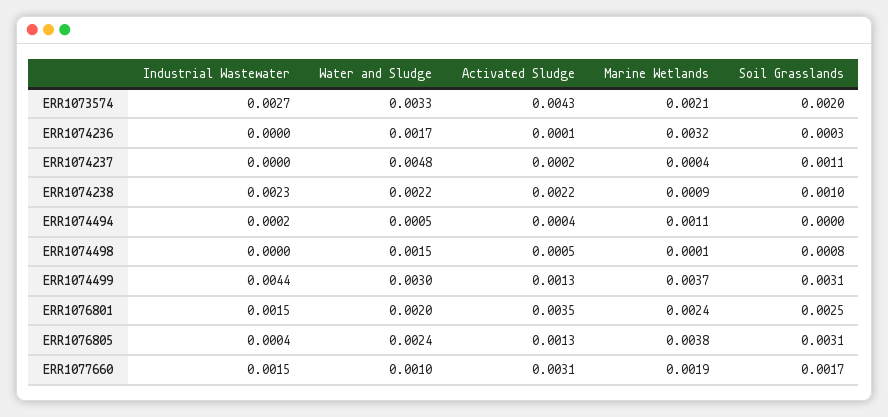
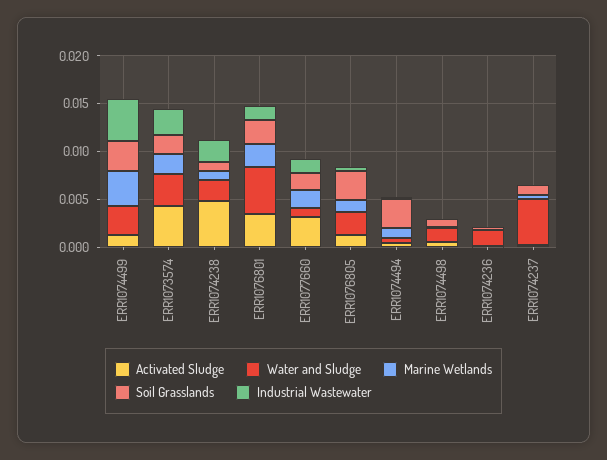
Marine Wetlands, ERR1074236: 0.0032 -> 0
Activated Sludge, ERR1074238: 0.0022 -> 0.005
Soil Grasslands, ERR1074494: 0 -> 0.003
Water and Sludge, ERR1076801: 0.002 -> 0.005
Marine Wetlands, ERR1076805: 0.0038 -> 0.001

